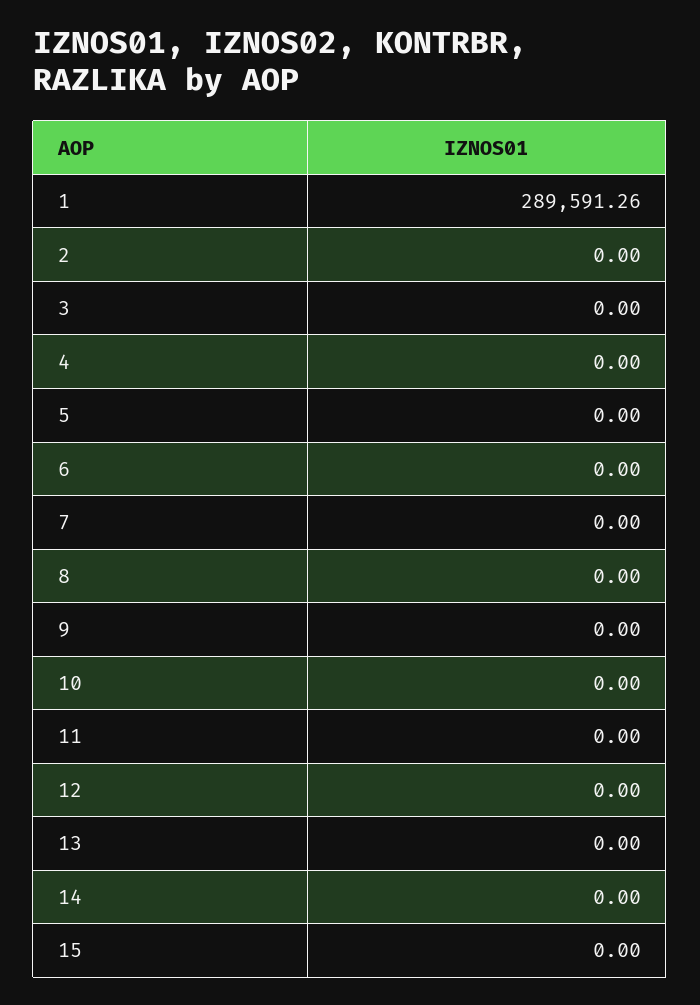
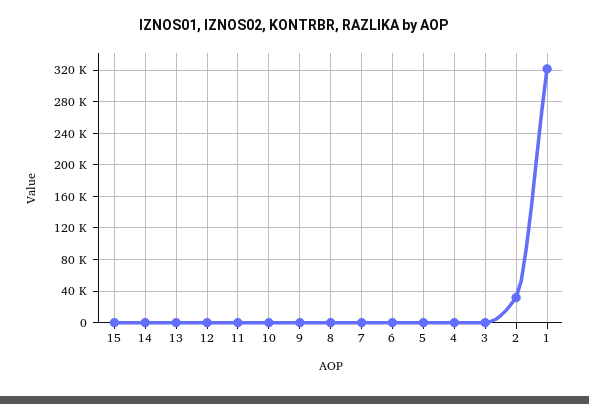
1: 289591.26 -> 320000
2: 0 -> 30000

